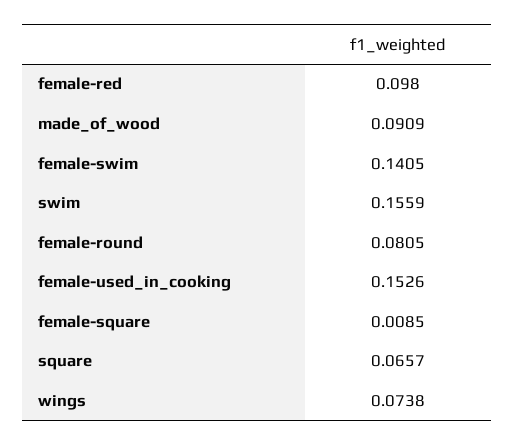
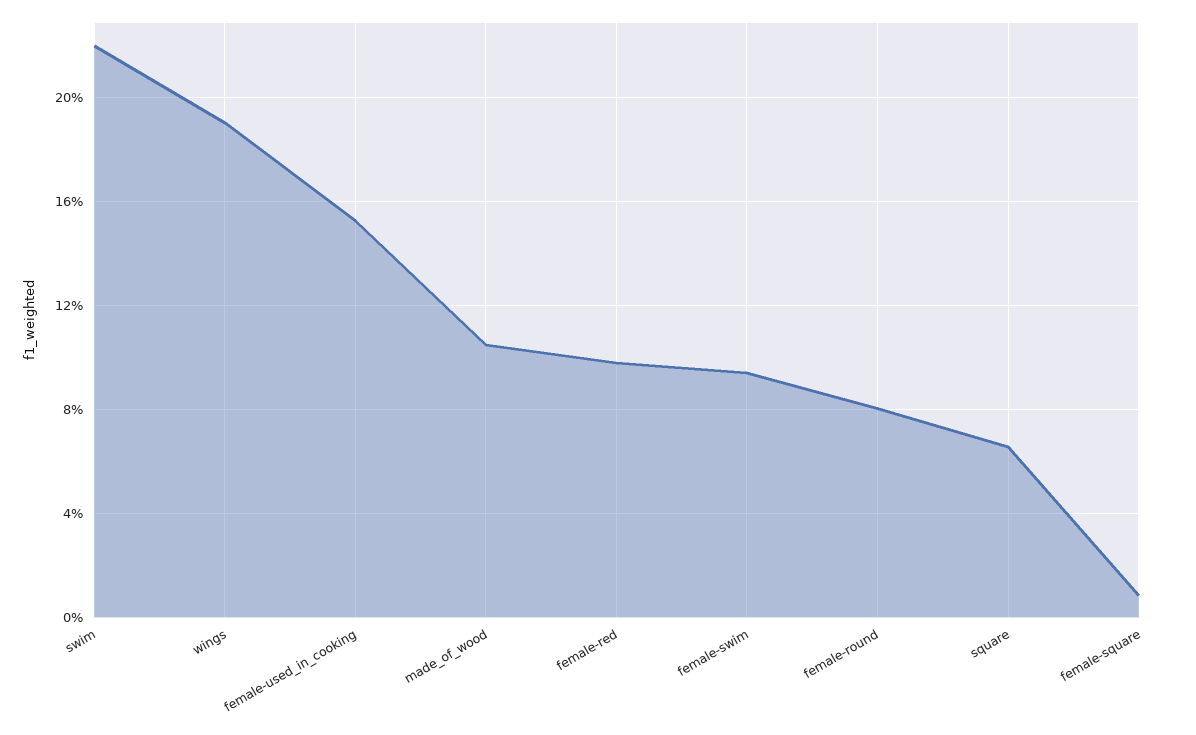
made_of_wood: 0.0909 -> 0.105
female-swim: 0.1405 -> 0.095
swim: 0.1559 -> 0.22
wings: 0.0738 -> 0.19

